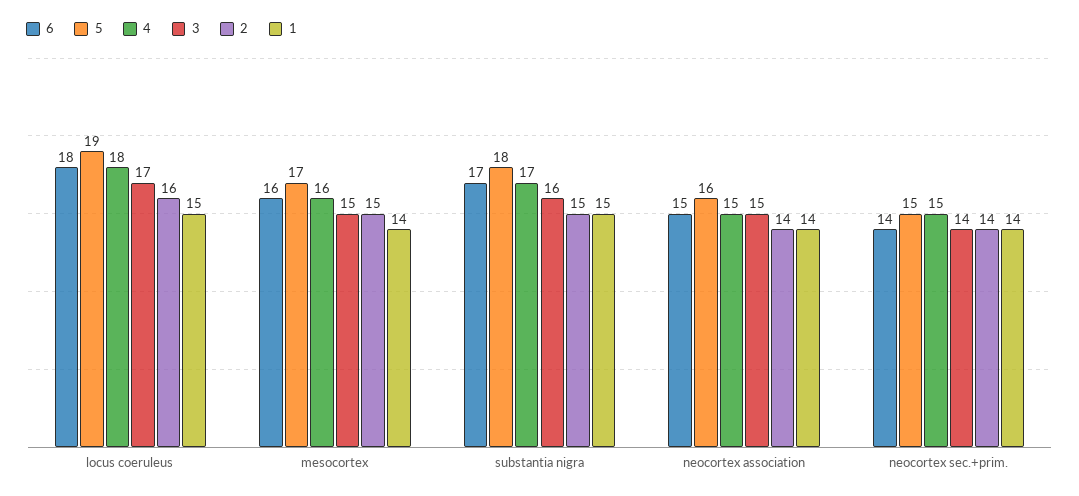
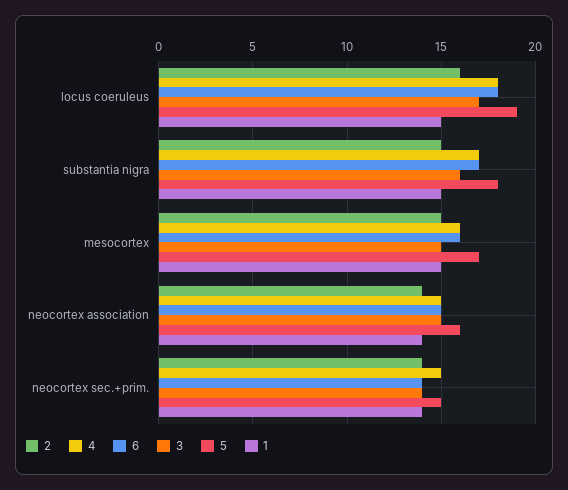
1, mesocortex: 14 -> 15

